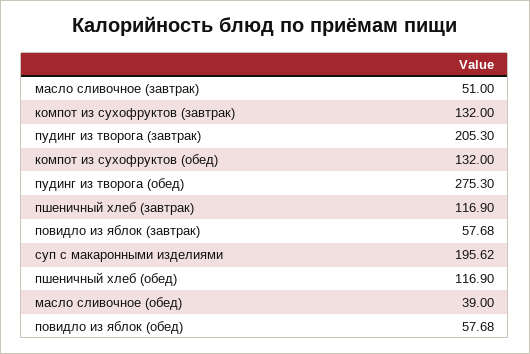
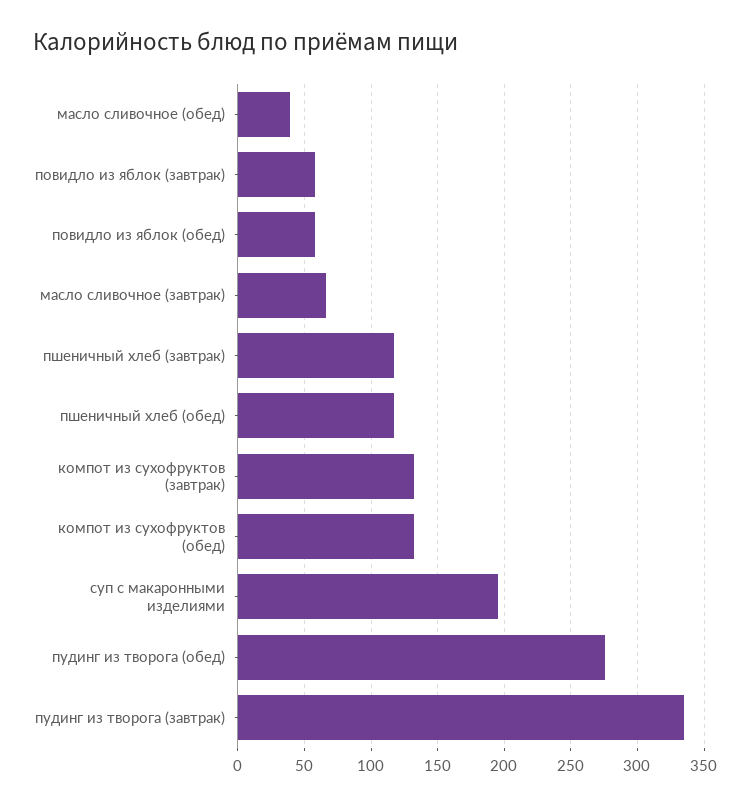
масло сливочное (завтрак): 51 -> 65
пудинг из творога (завтрак): 205.3 -> 335

